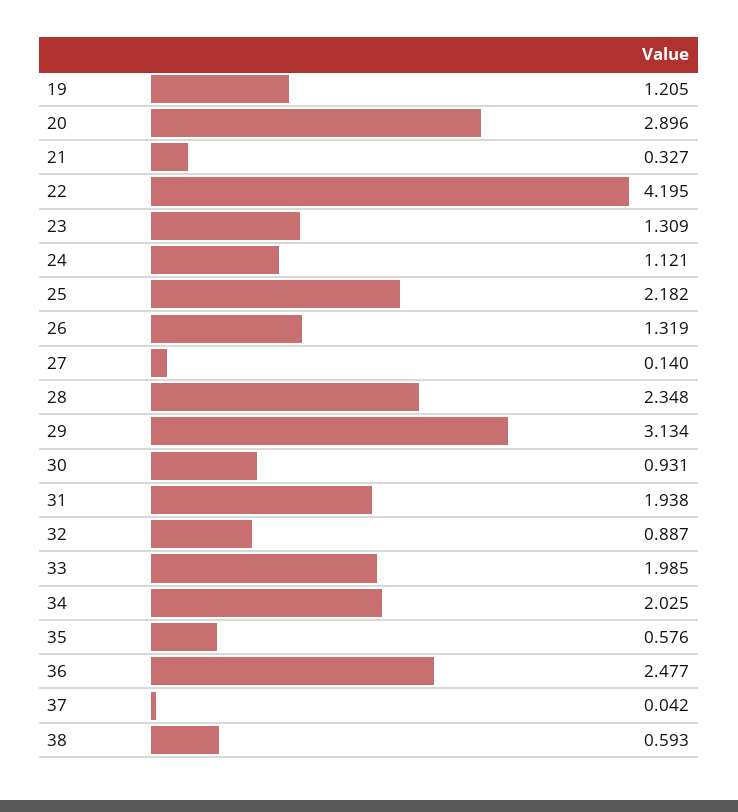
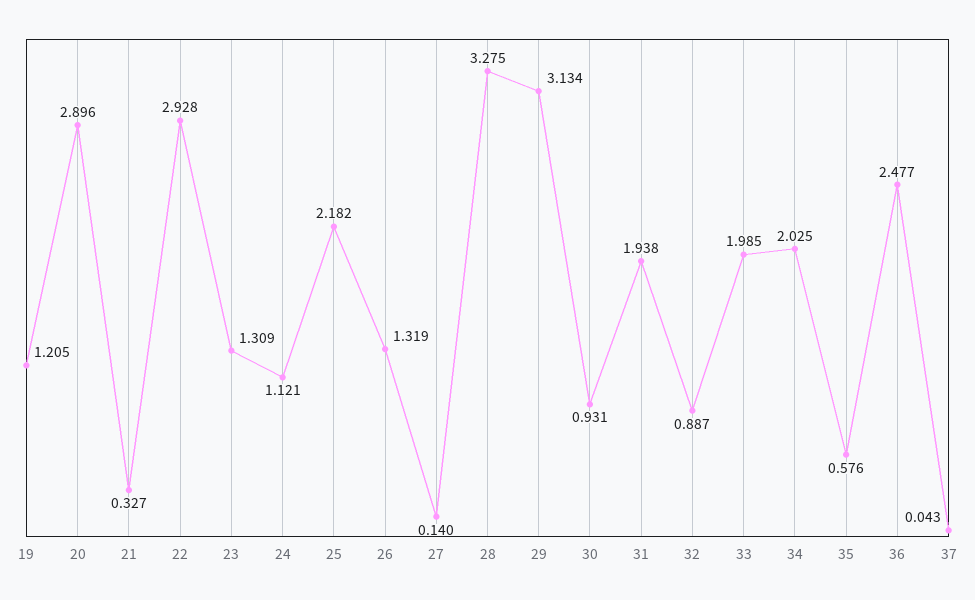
22: 4.195 -> 2.928
28: 2.348 -> 3.275
37: 0.042 -> 0.043
38: 0.593 -> none

